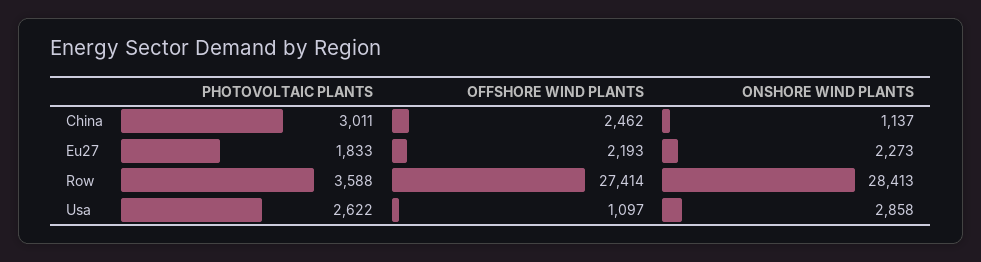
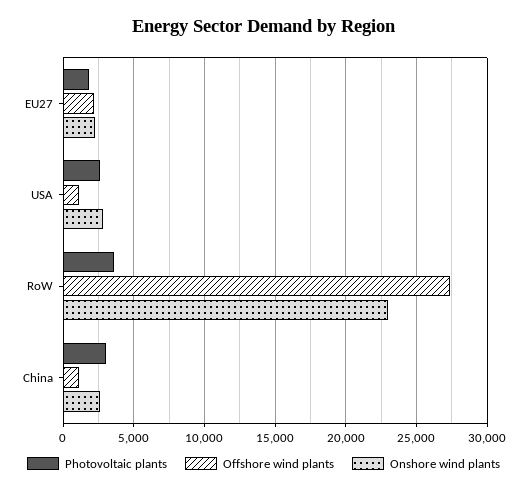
OFFSHORE WIND PLANTS, China: 2462 -> 1000
ONSHORE WIND PLANTS, China: 1137 -> 2500
ONSHORE WIND PLANTS, Row: 28413 -> 23000

